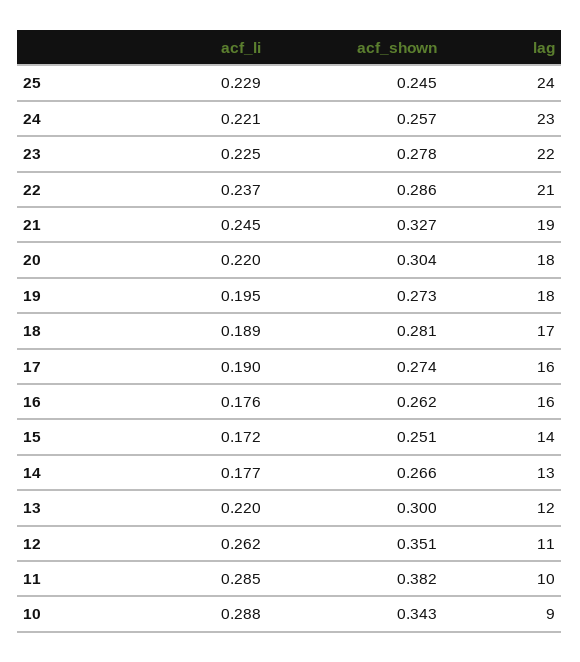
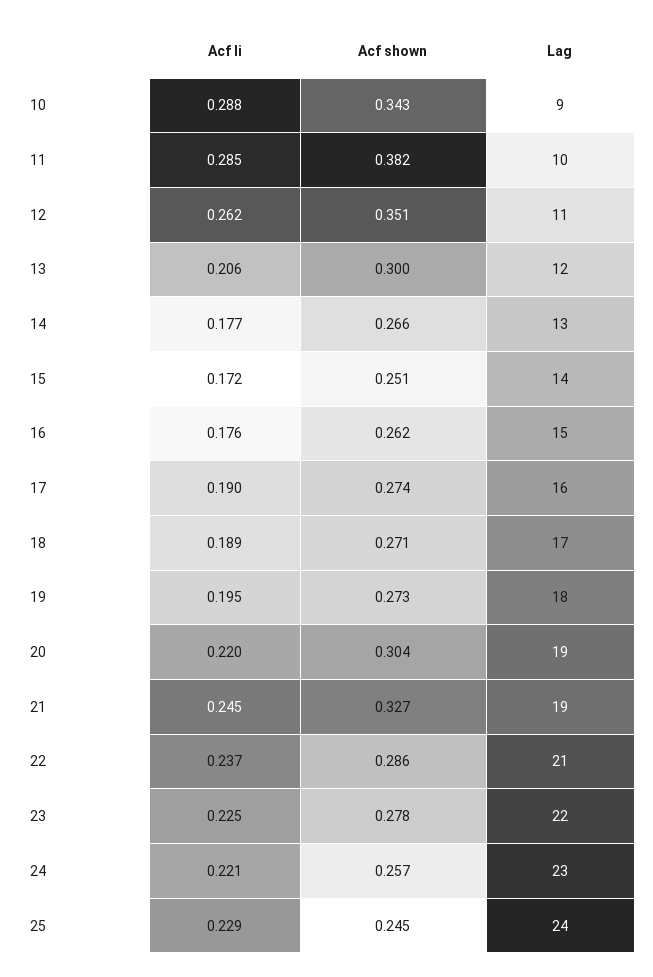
lag, 20: 18 -> 19
acf_shown, 18: 0.281 -> 0.271
lag, 16: 16 -> 15
acf_li, 13: 0.22 -> 0.206

